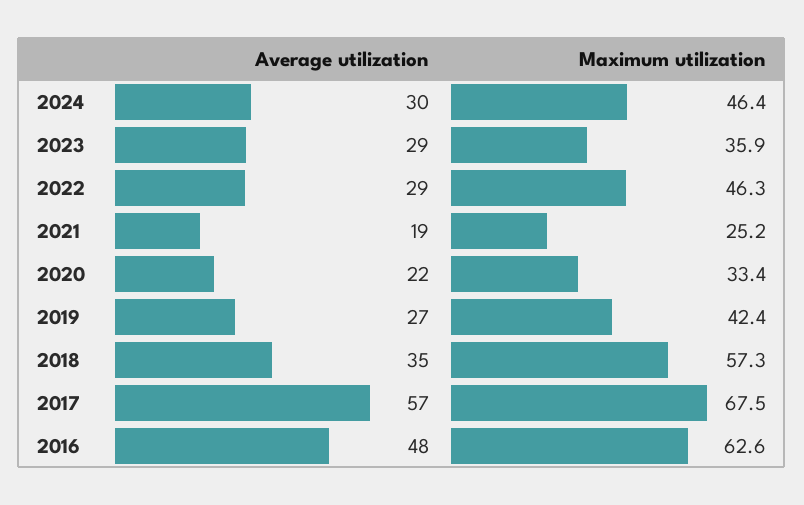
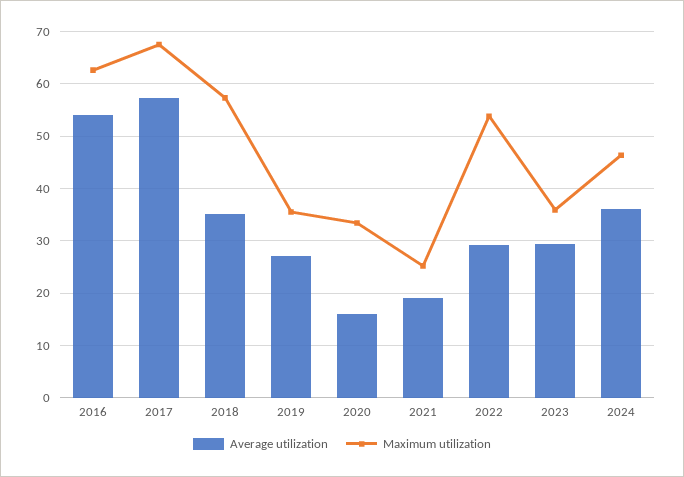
Average utilization, 2024: 30 -> 36
Maximum utilization, 2022: 46.3 -> 54
Average utilization, 2020: 22 -> 16
Maximum utilization, 2019: 42.4 -> 36
Average utilization, 2016: 48 -> 54

